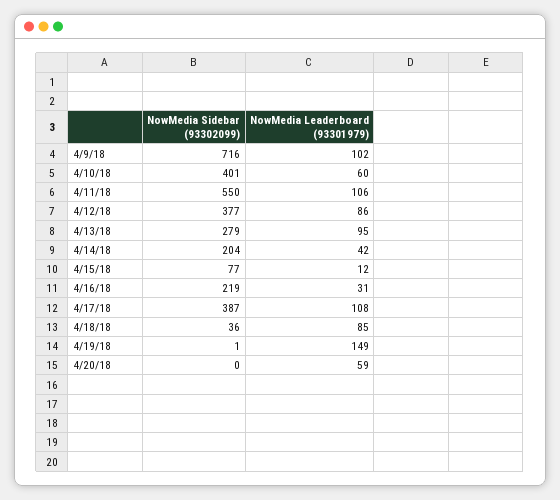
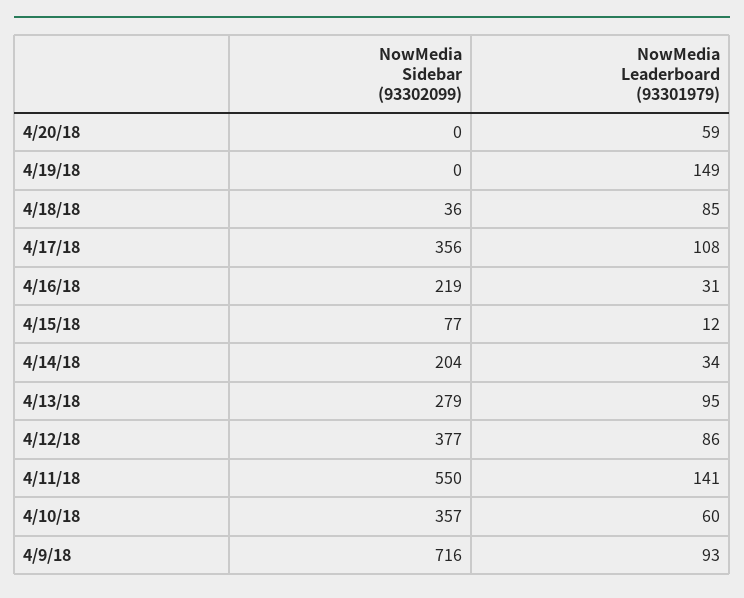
NowMedia Leaderboard (93301979), 4/9/18: 102 -> 93
NowMedia Sidebar (93302099), 4/10/18: 401 -> 357
NowMedia Leaderboard (93301979), 4/11/18: 106 -> 141
NowMedia Leaderboard (93301979), 4/14/18: 42 -> 34
NowMedia Sidebar (93302099), 4/17/18: 387 -> 356
NowMedia Sidebar (93302099), 4/19/18: 1 -> 0

